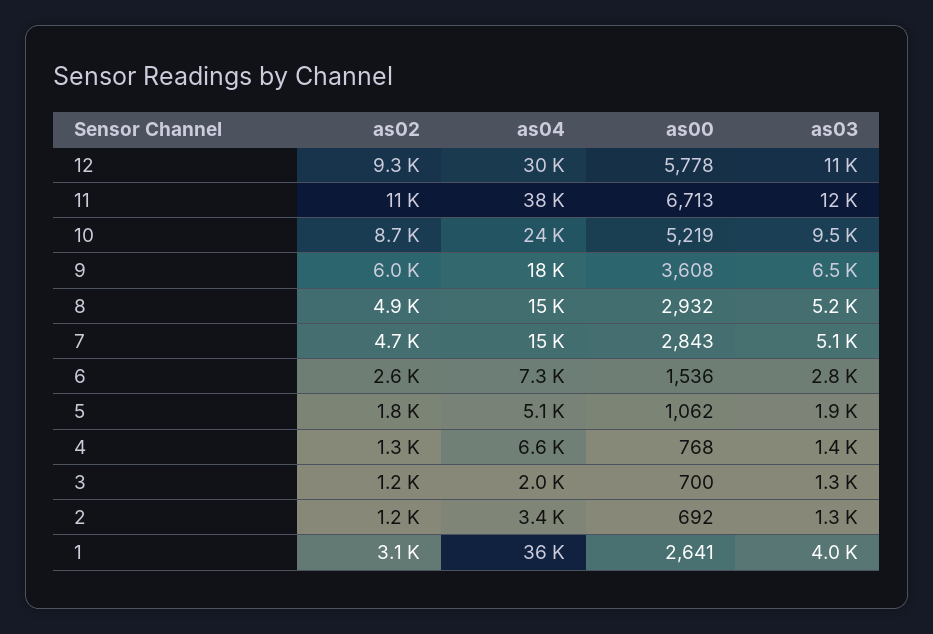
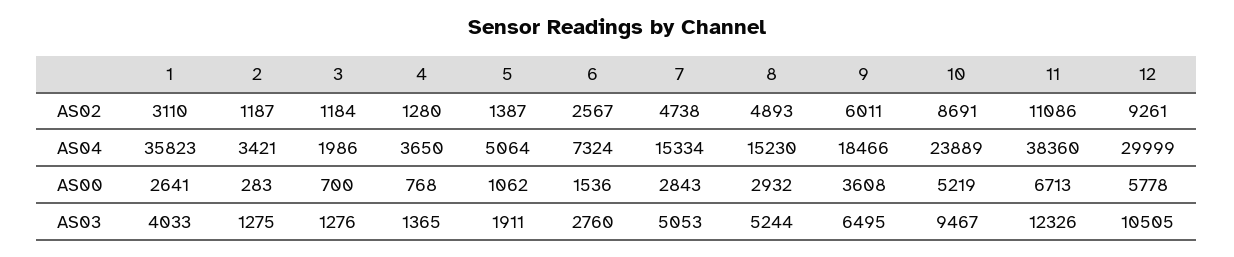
as02, 5: 1800 -> 1387
as04, 4: 6600 -> 3650
as00, 2: 692 -> 283

